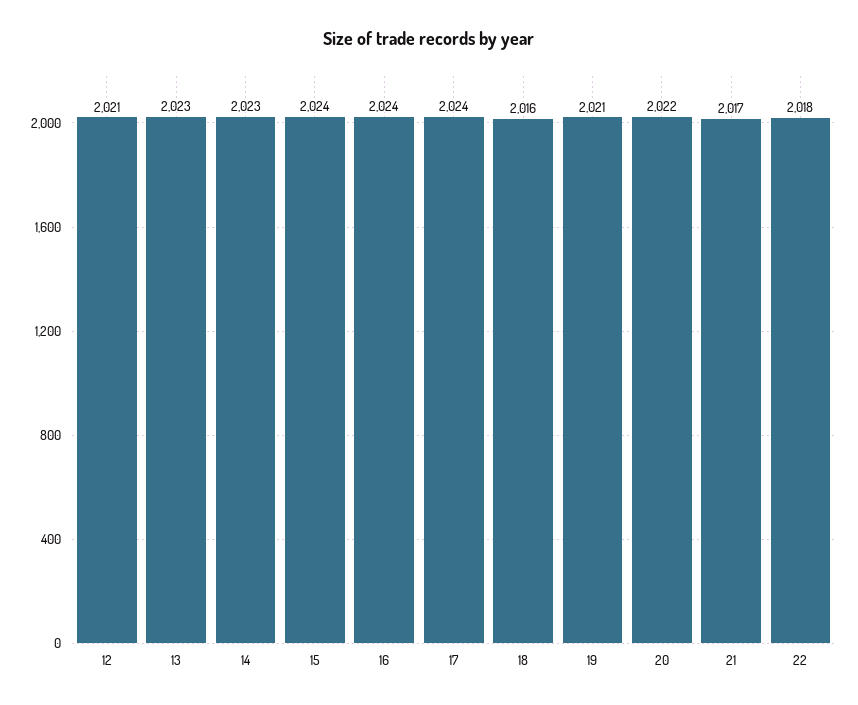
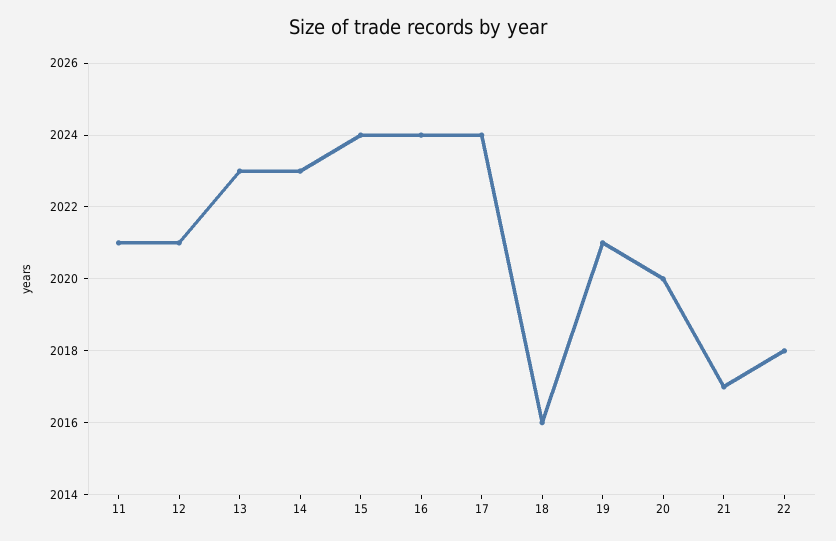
20: 2022 -> 2020
11: none -> 2021

